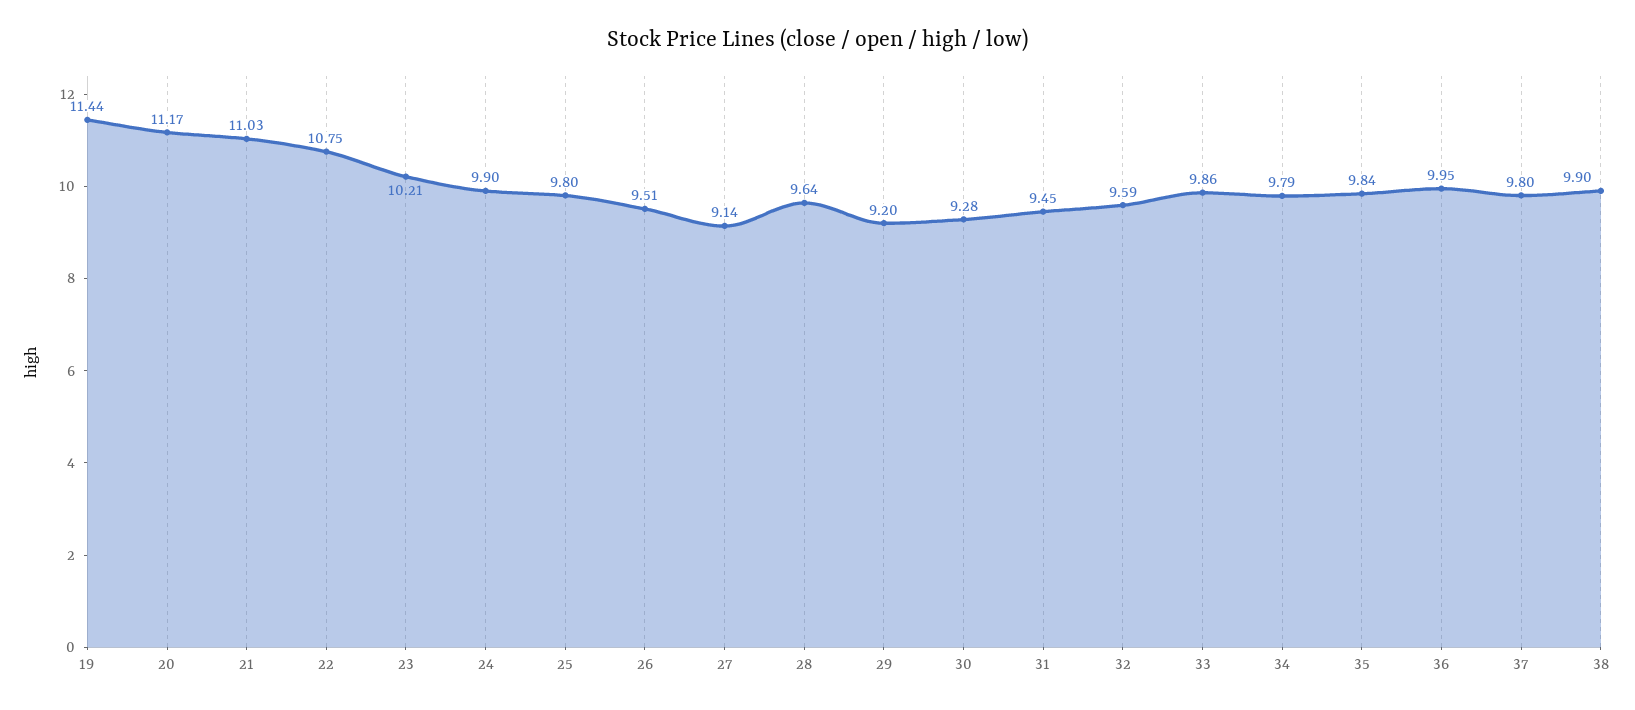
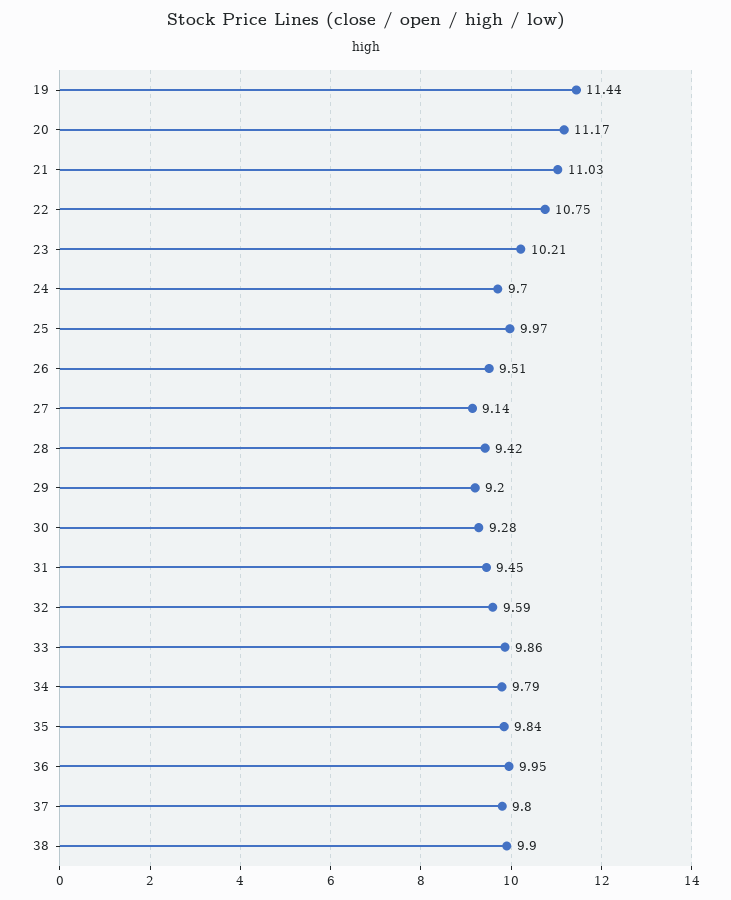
24: 9.9 -> 9.7
25: 9.8 -> 9.97
28: 9.64 -> 9.42

